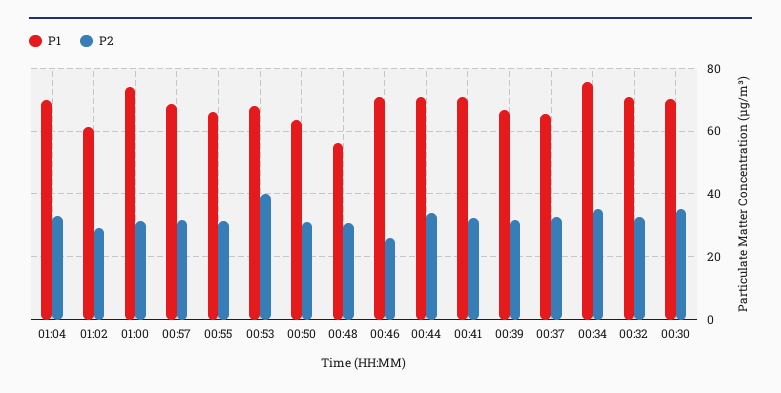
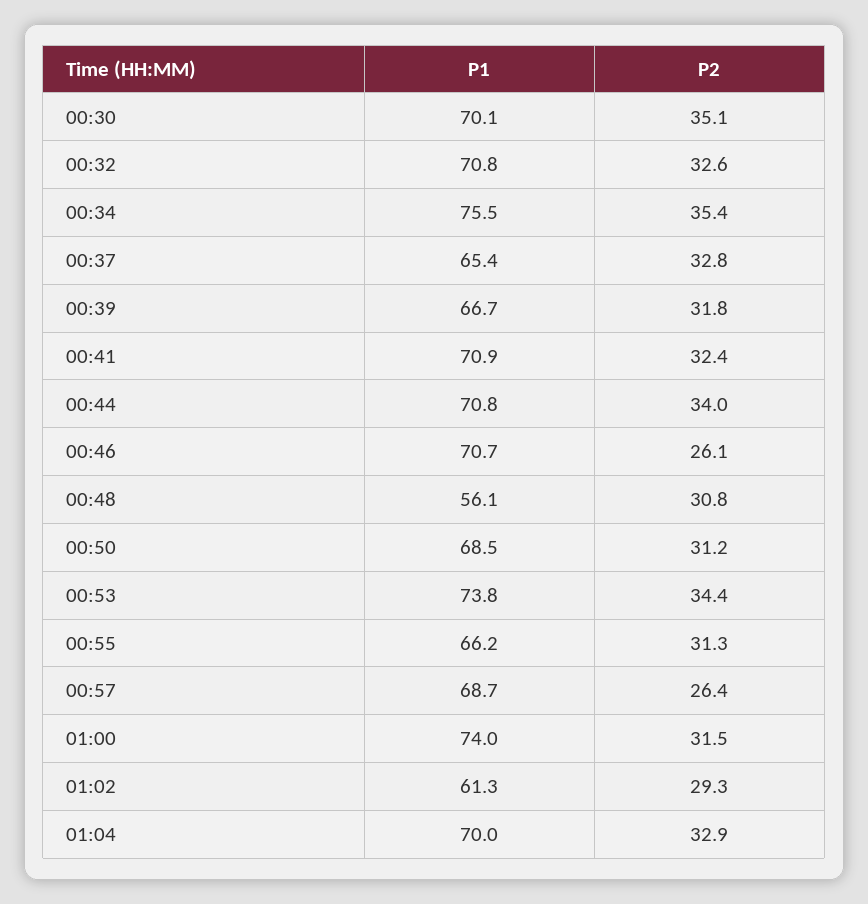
P2, 00:57: 32 -> 26.4
P1, 00:53: 68 -> 73.8
P2, 00:53: 40 -> 34.4
P1, 00:50: 64 -> 68.5

